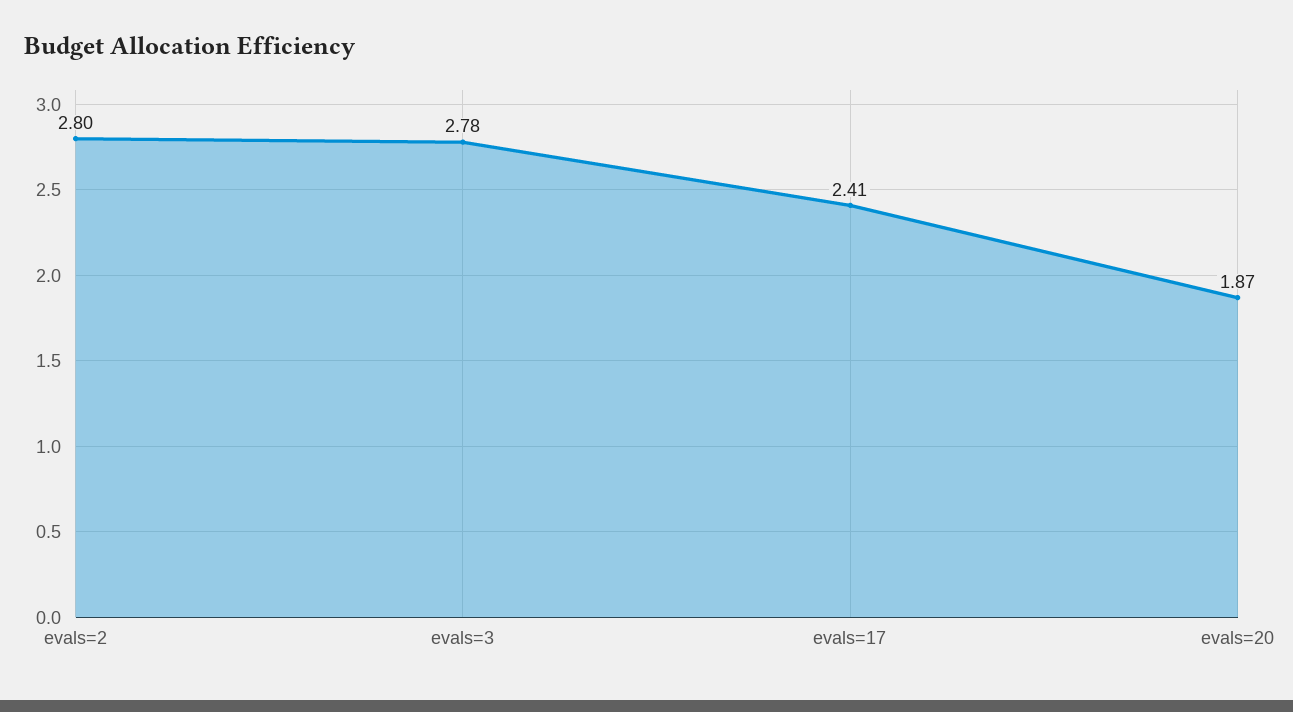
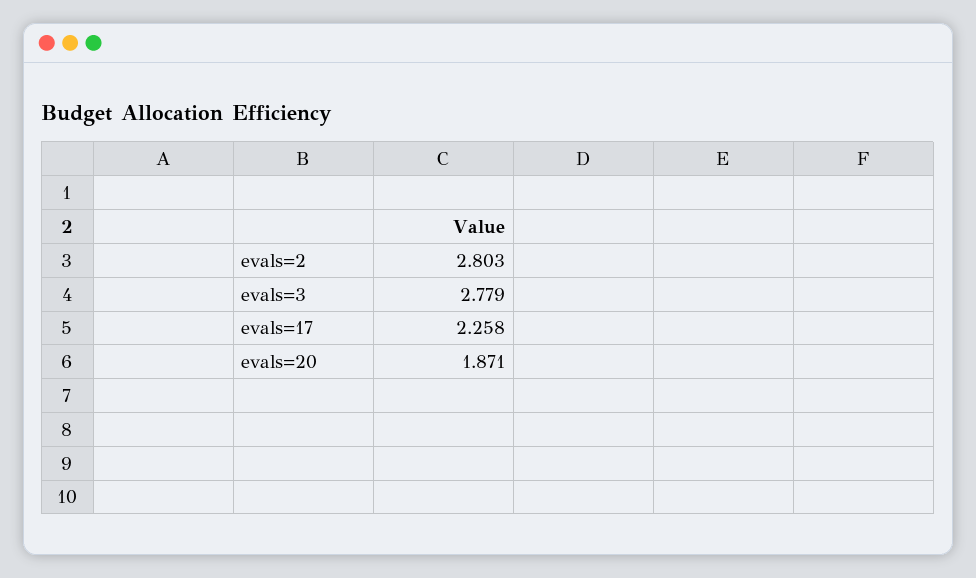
evals=17: 2.41 -> 2.258

